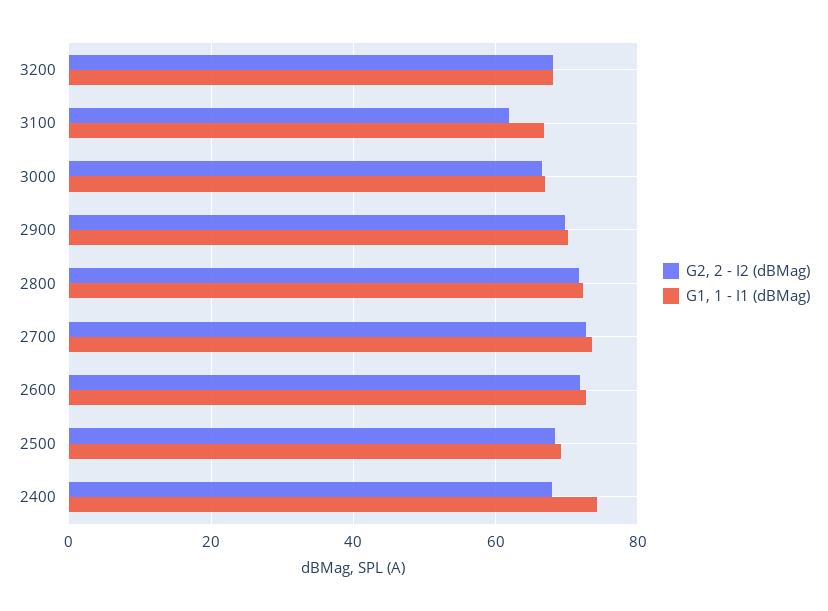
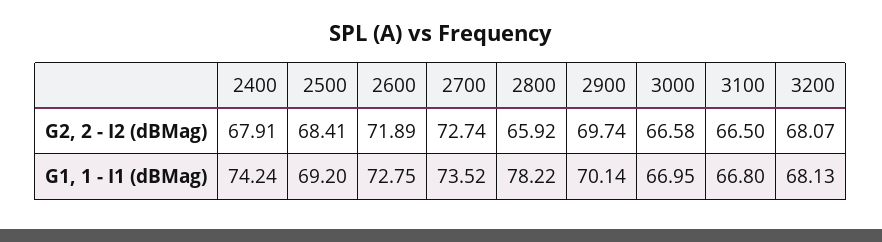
G2, 2 - I2 (dBMag), 3100: 62 -> 66.5
G2, 2 - I2 (dBMag), 2800: 72 -> 65.92
G1, 1 - I1 (dBMag), 2800: 72 -> 78.22

